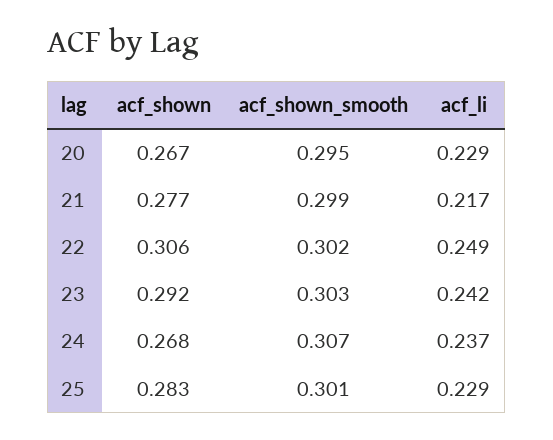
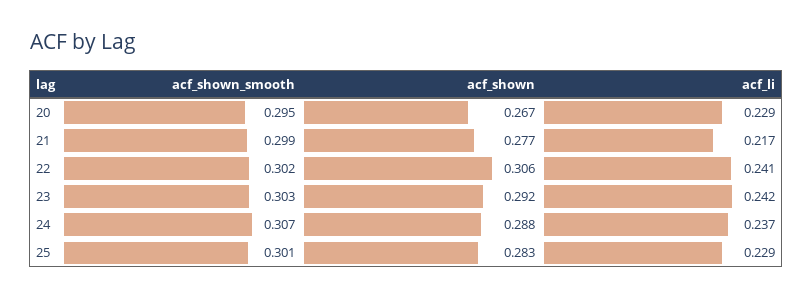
acf_li, 22: 0.249 -> 0.241
acf_shown, 24: 0.268 -> 0.288

